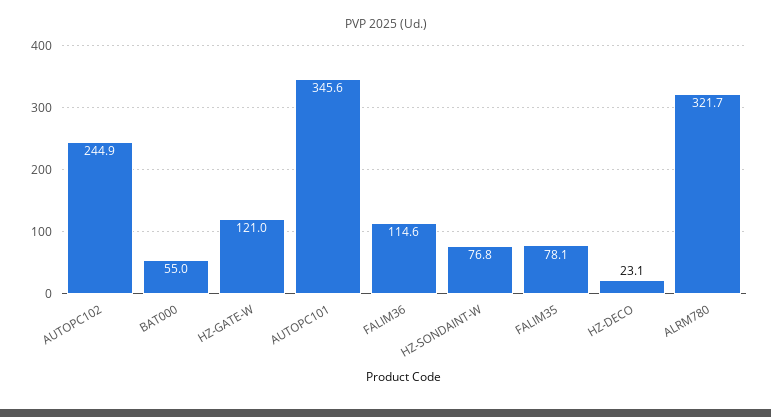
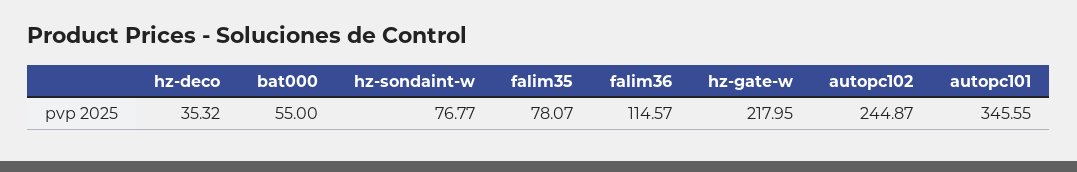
HZ-GATE-W: 121 -> 217.95
HZ-DECO: 23.1 -> 35.32
ALRM780: 321.7 -> none

